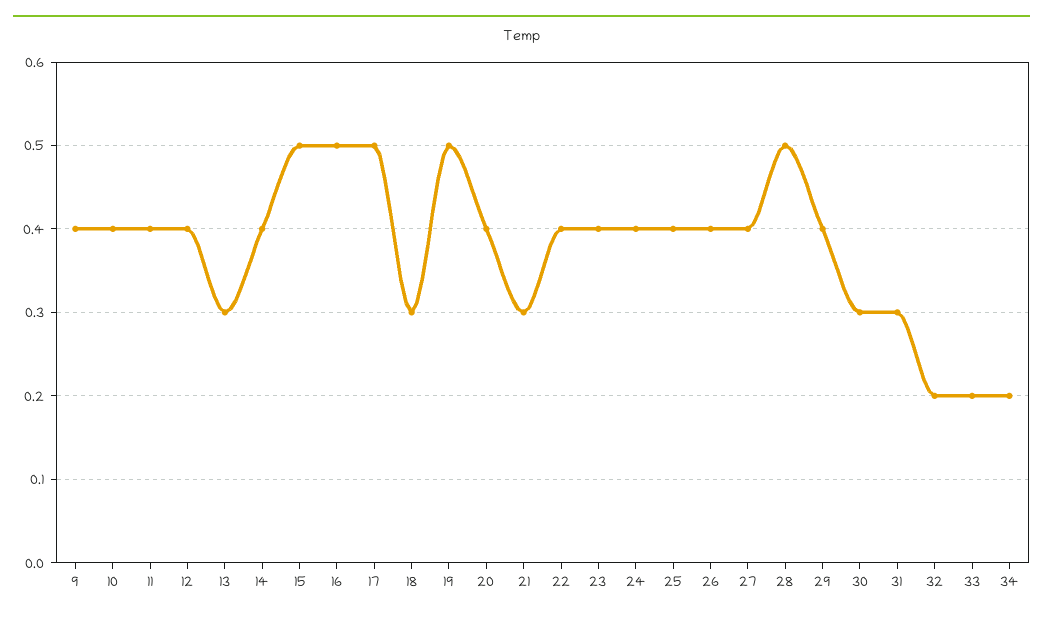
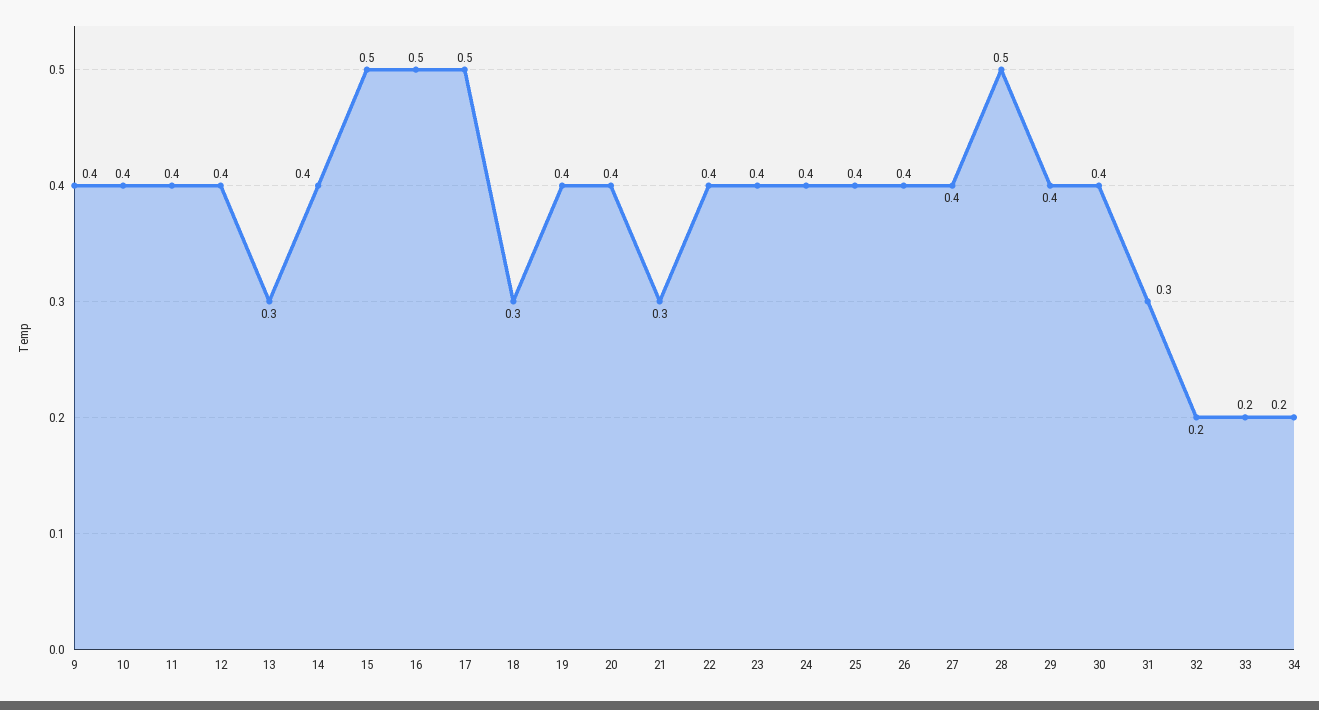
19: 0.5 -> 0.4
30: 0.3 -> 0.4

